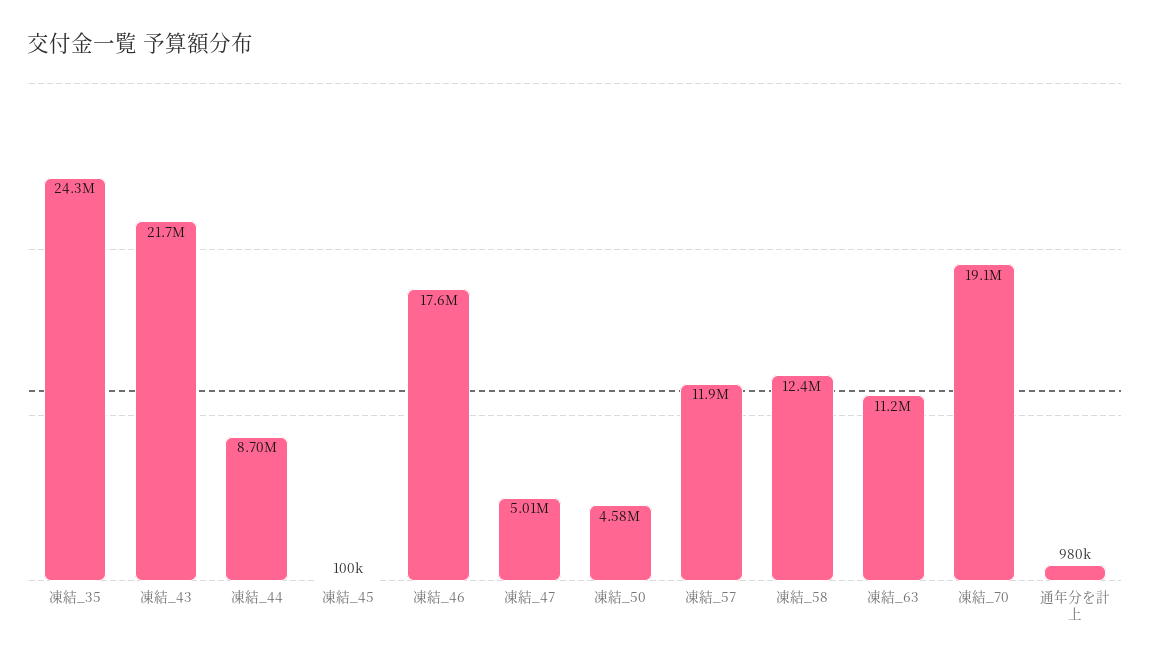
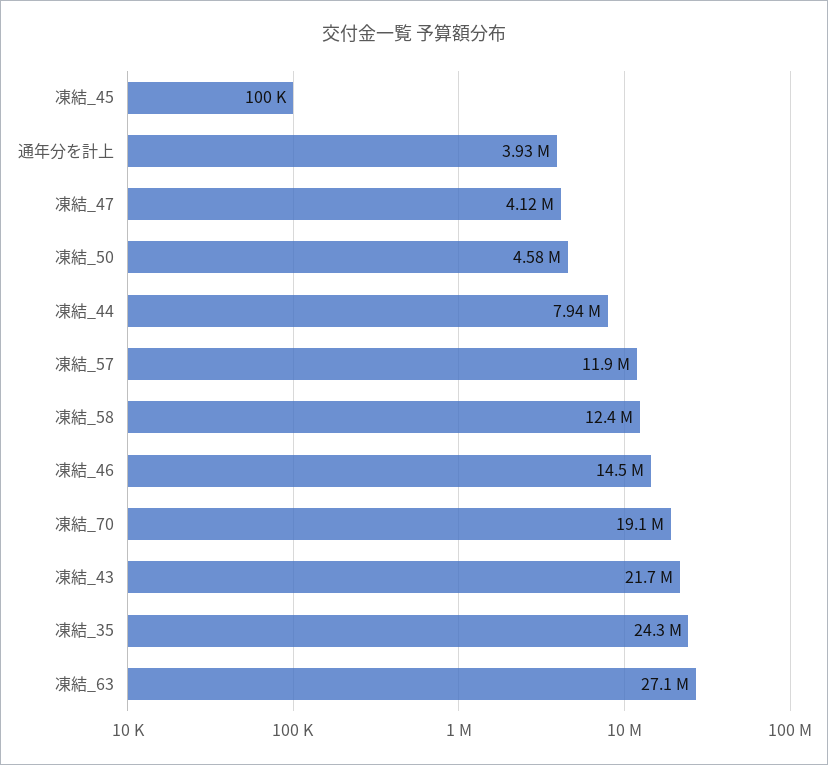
凍結_44: 8700000 -> 7940000
凍結_46: 17600000 -> 14500000
凍結_47: 5010000 -> 4120000
凍結_63: 11200000 -> 27100000
通年分を計上: 980000 -> 3930000

